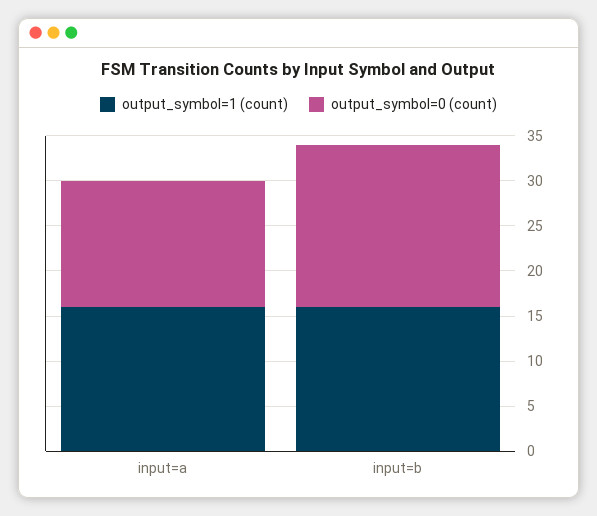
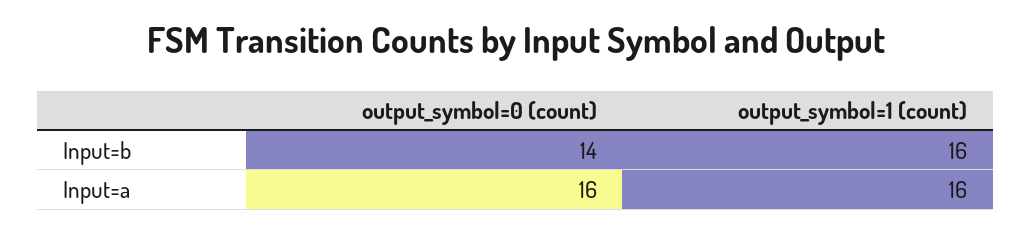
output_symbol=0 (count), input=a: 14 -> 16
output_symbol=0 (count), input=b: 18 -> 14

